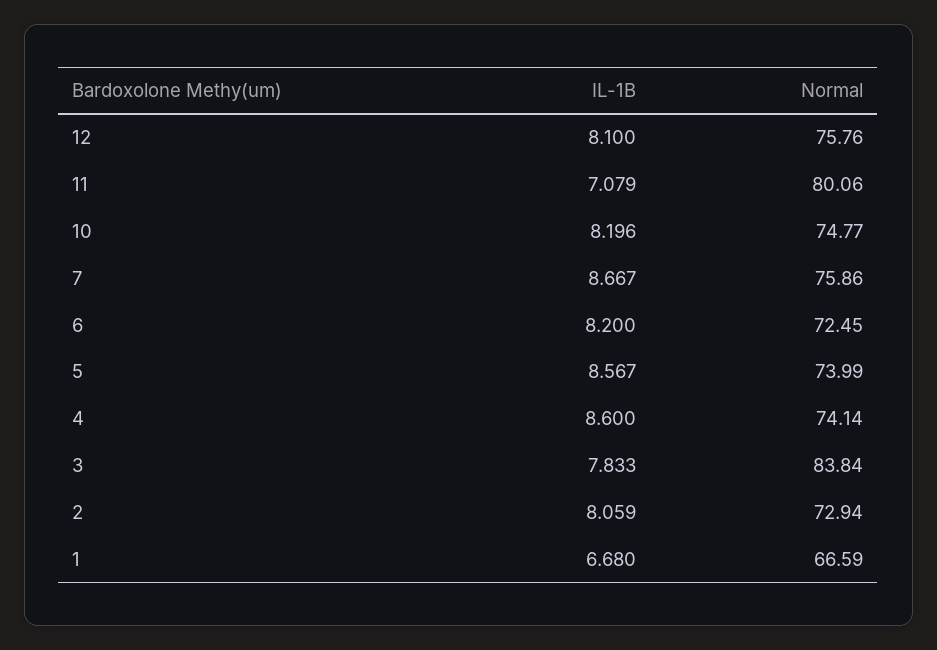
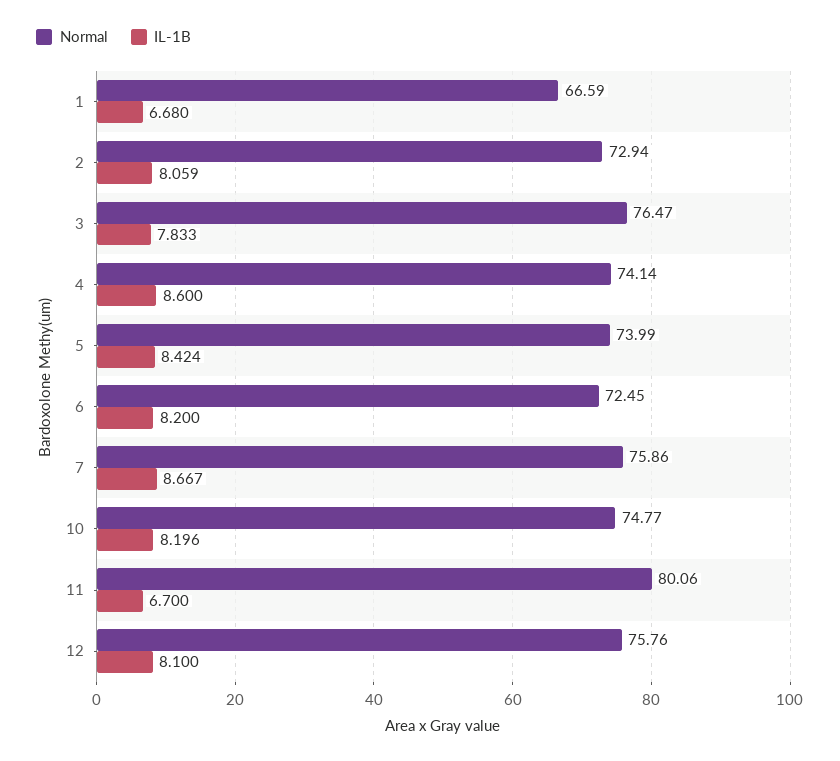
IL-1B, 11: 7.079 -> 6.7
IL-1B, 5: 8.567 -> 8.424
Normal, 3: 83.84 -> 76.47

